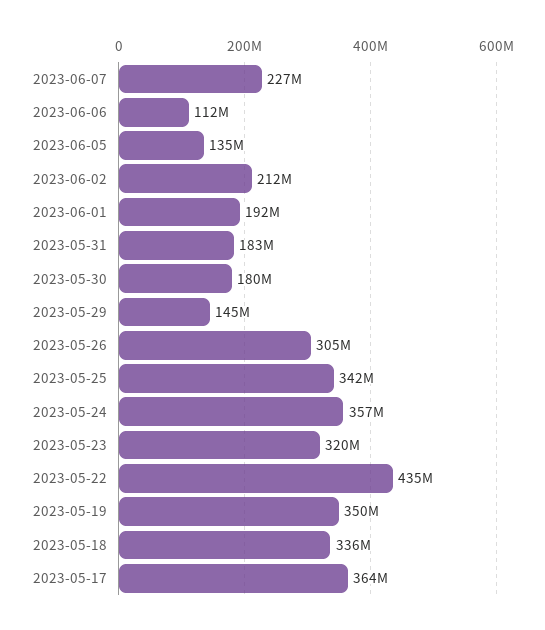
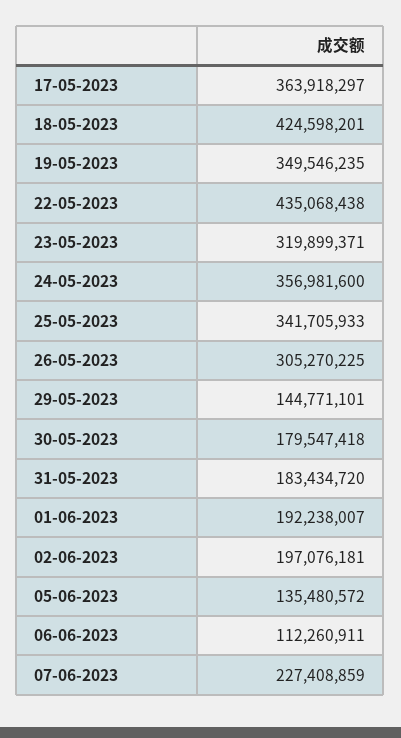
2023-06-02: 212000000 -> 197076181
2023-05-18: 336000000 -> 424598201

